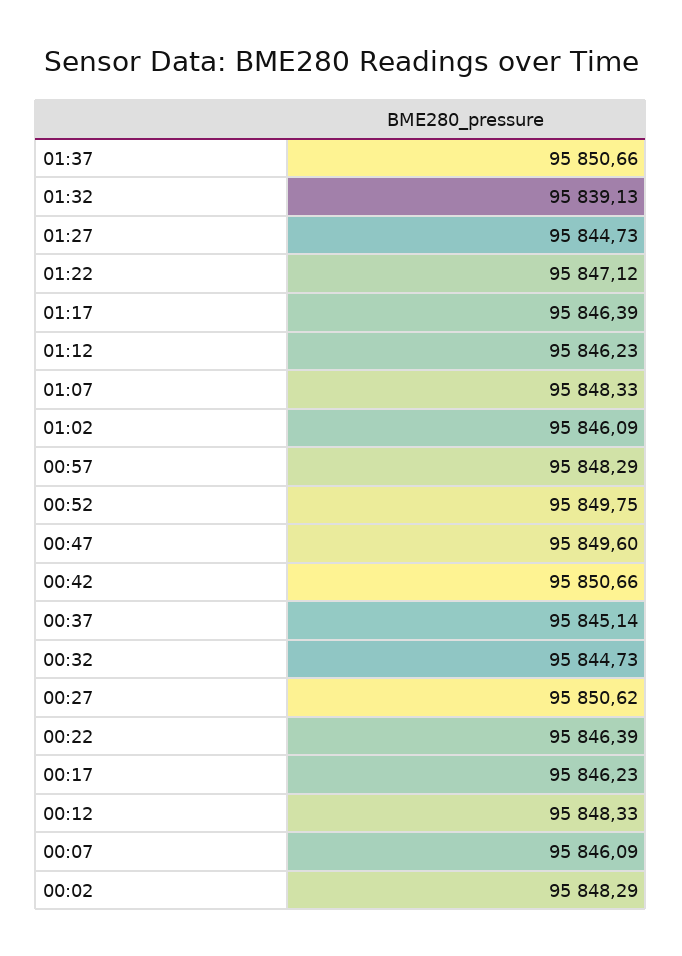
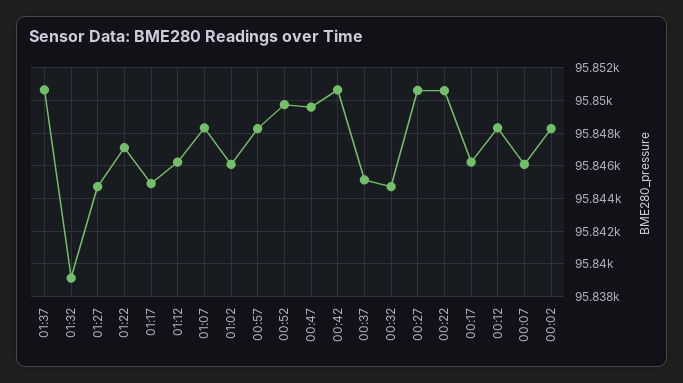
01:17: 95846.39 -> 95845
00:22: 95846.39 -> 95850.5

